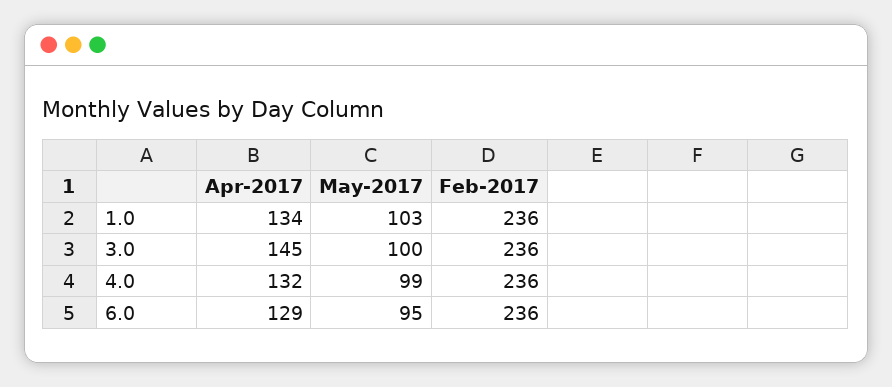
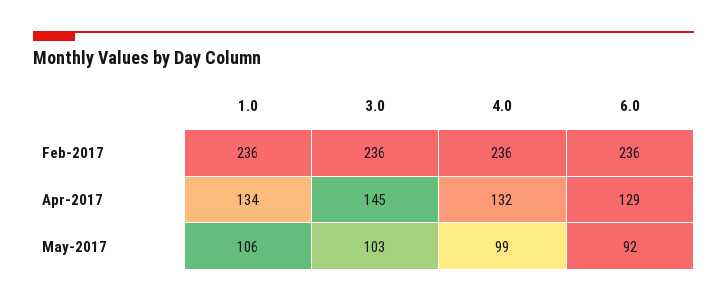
May-2017, 1.0: 103 -> 106
May-2017, 3.0: 100 -> 103
May-2017, 6.0: 95 -> 92

